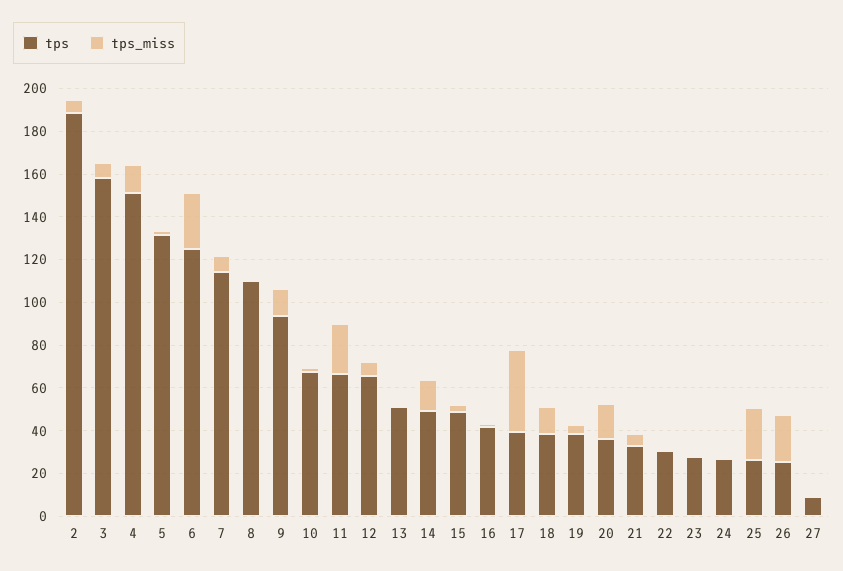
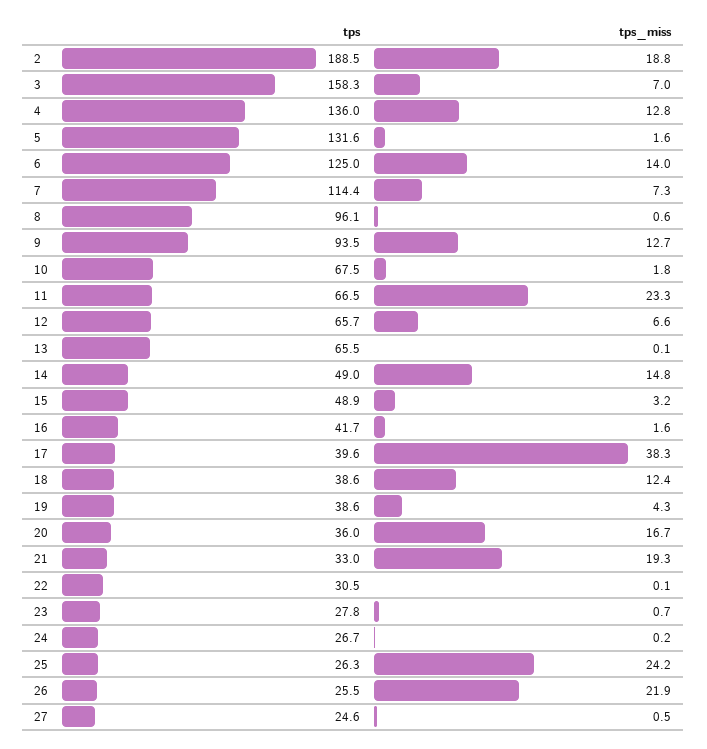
tps_miss, 2: 5 -> 18.8
tps, 4: 150 -> 136
tps_miss, 6: 25 -> 14
tps, 8: 110 -> 96.1
tps, 13: 50 -> 65.5
tps_miss, 21: 5 -> 19.3
tps, 27: 10 -> 24.6

